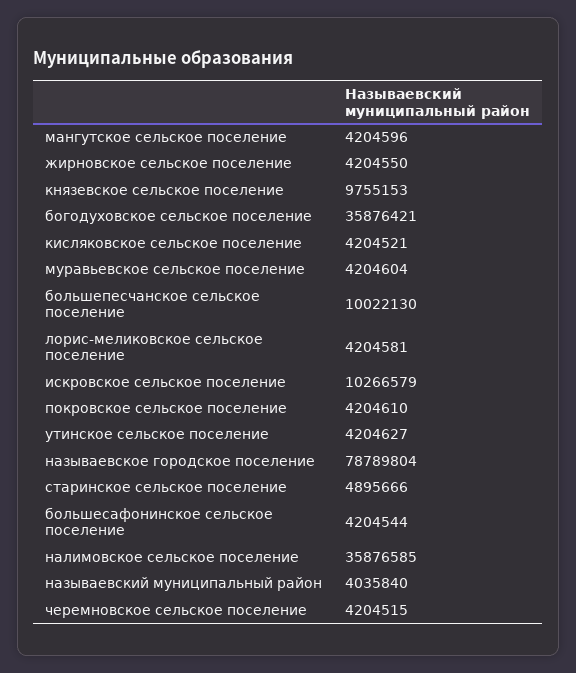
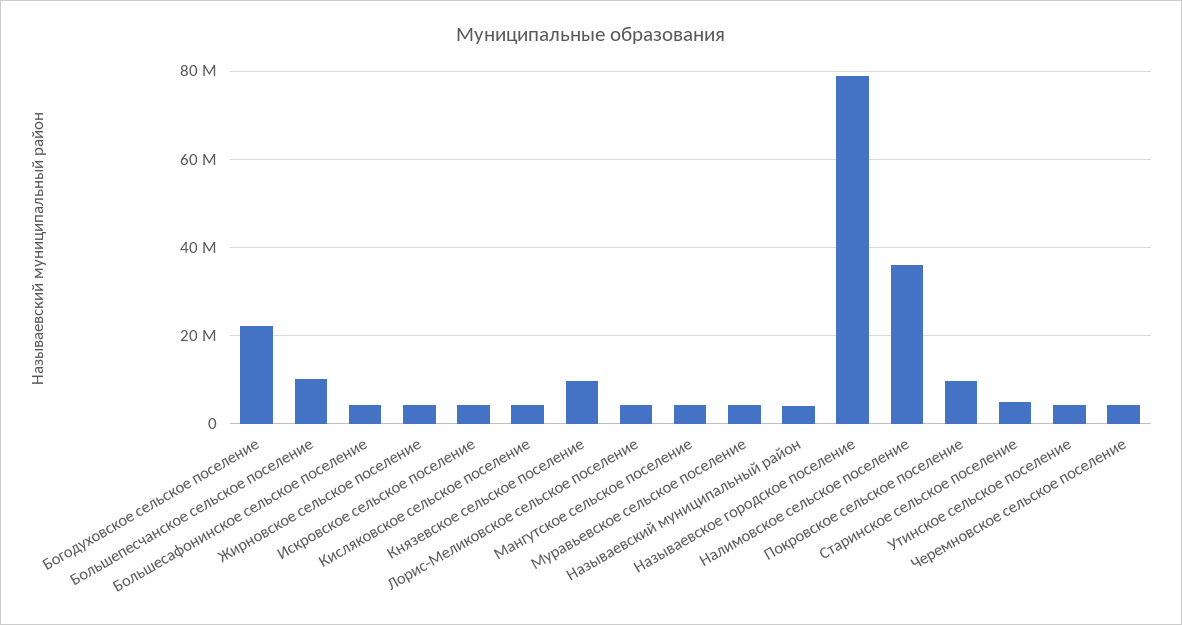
богодуховское сельское поселение: 35876421 -> 22000000
искровское сельское поселение: 10266579 -> 4000000
покровское сельское поселение: 4204610 -> 10000000

